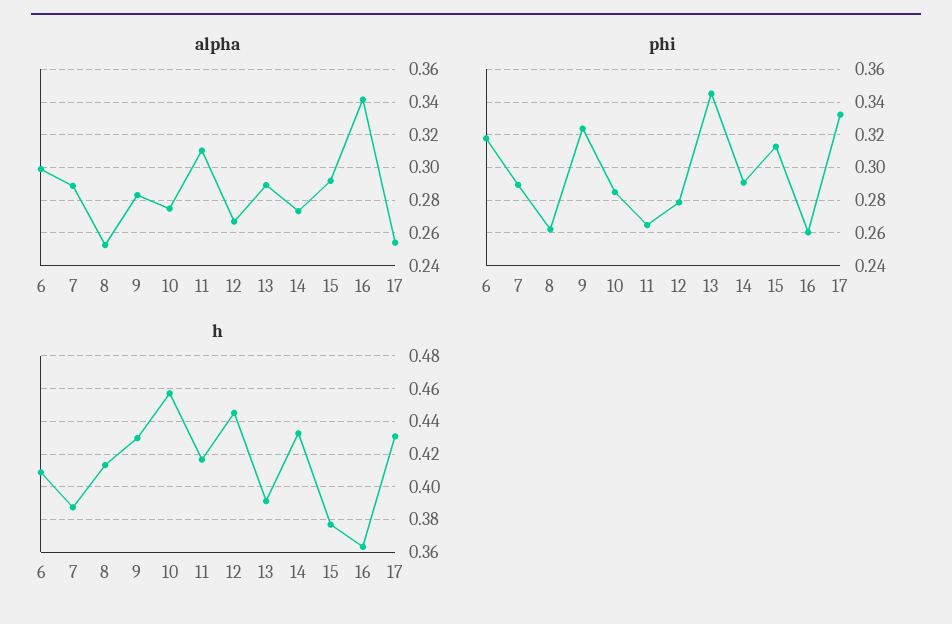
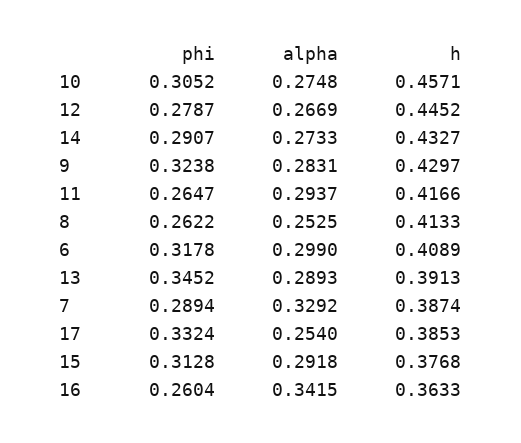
alpha, 7: 0.29 -> 0.3292
alpha, 11: 0.31 -> 0.2937
phi, 10: 0.285 -> 0.3052
h, 17: 0.43 -> 0.3853

